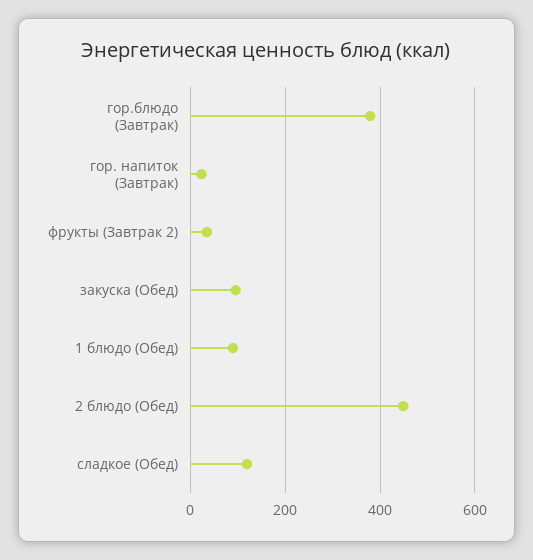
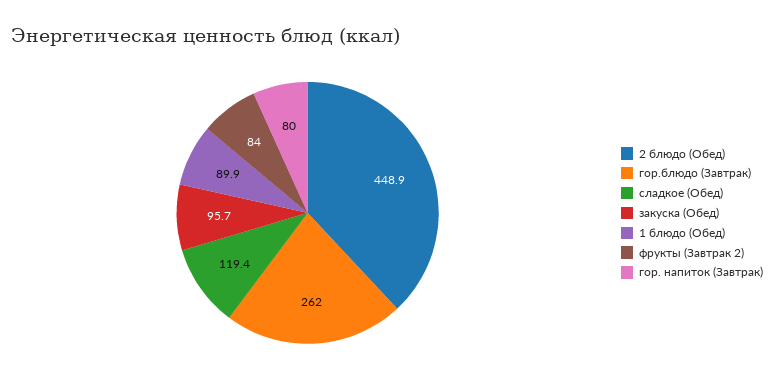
гор.блюдо (Завтрак): 380 -> 262
гор. напиток (Завтрак): 20 -> 80
фрукты (Завтрак 2): 40 -> 84

